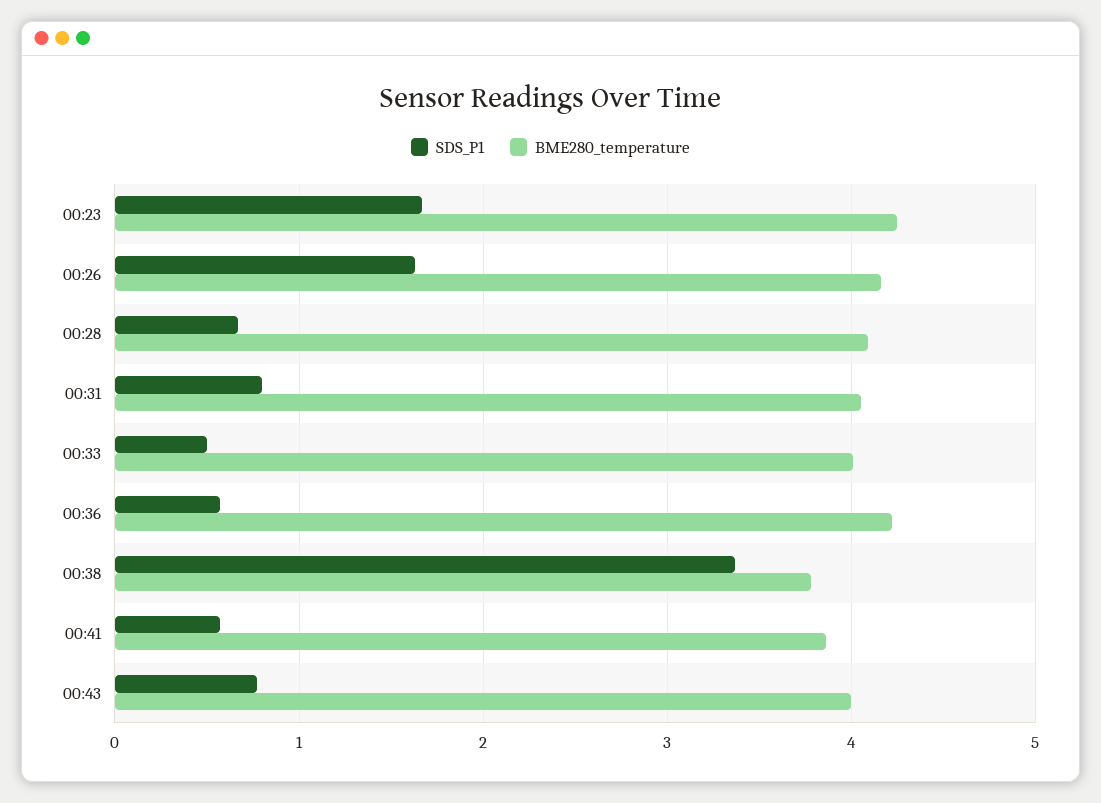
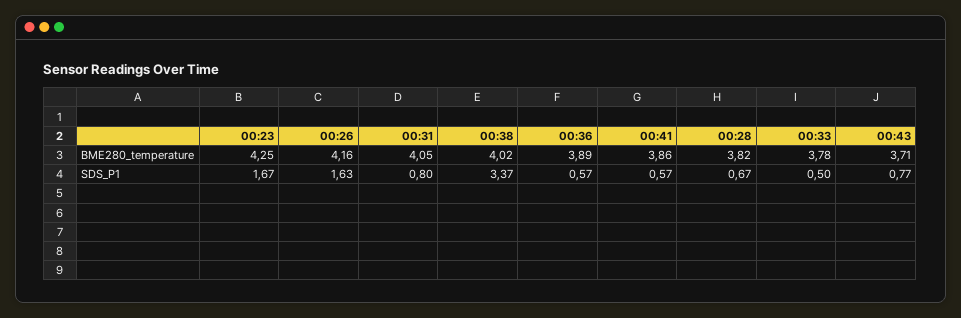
BME280_temperature, 00:28: 4.1 -> 3.82
BME280_temperature, 00:33: 4 -> 3.78
BME280_temperature, 00:36: 4.2 -> 3.89
BME280_temperature, 00:38: 3.8 -> 4.02
BME280_temperature, 00:43: 4 -> 3.71

